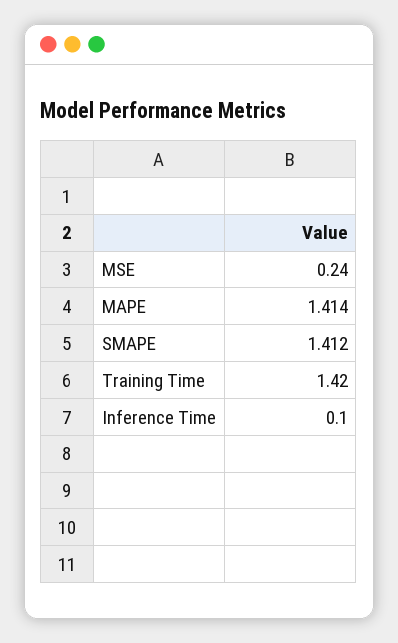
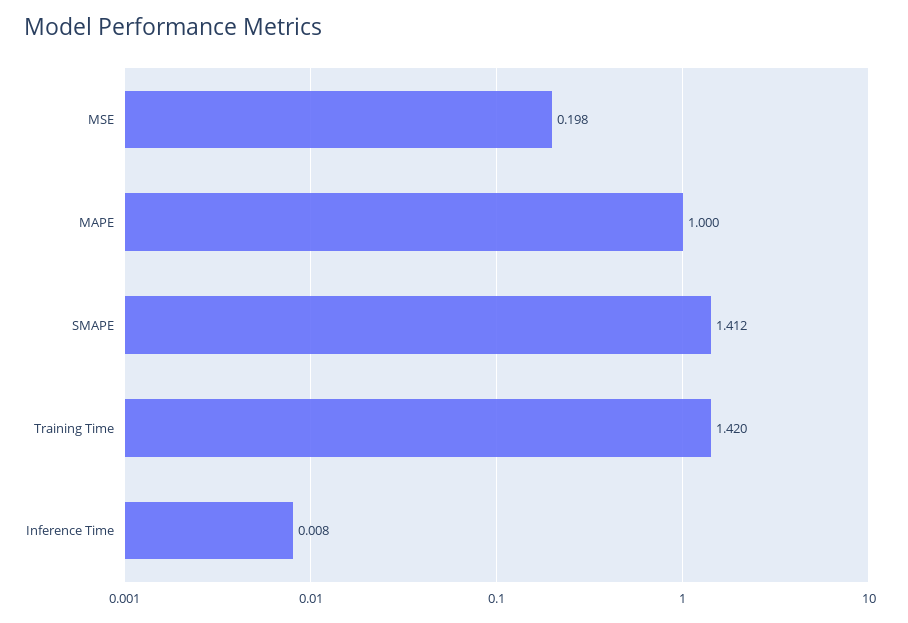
MSE: 0.24 -> 0.198
MAPE: 1.414 -> 1
Inference Time: 0.1 -> 0.008

